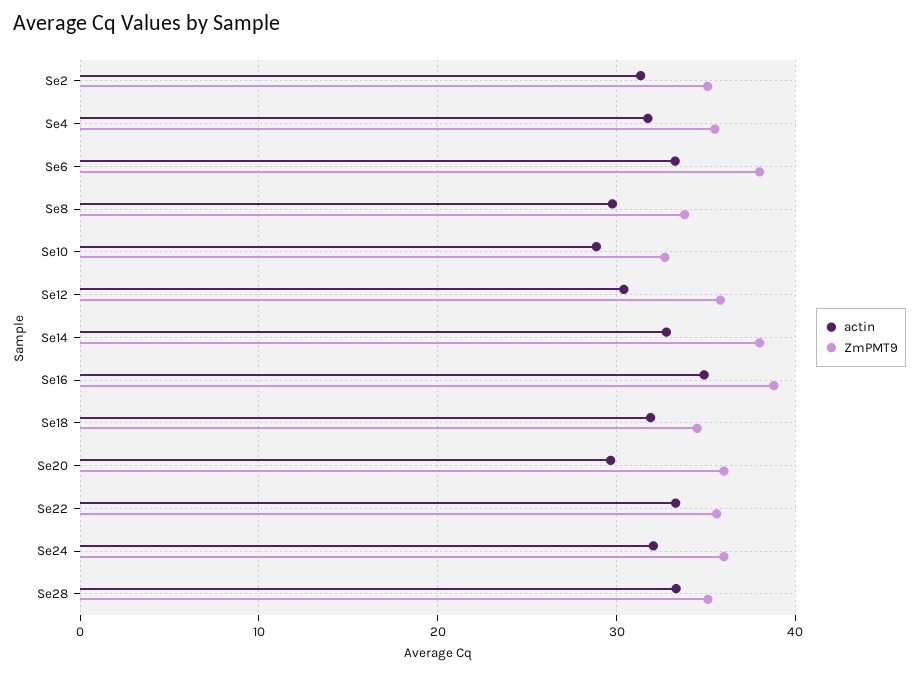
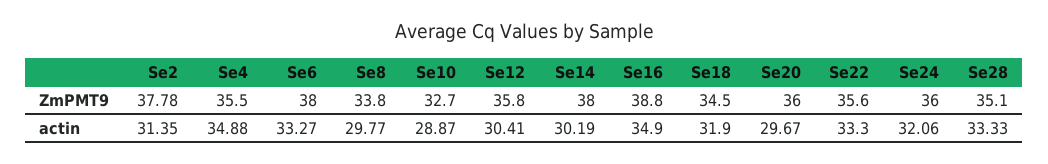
ZmPMT9, Se2: 35 -> 37.78
actin, Se4: 32 -> 34.88
actin, Se14: 33 -> 30.19

